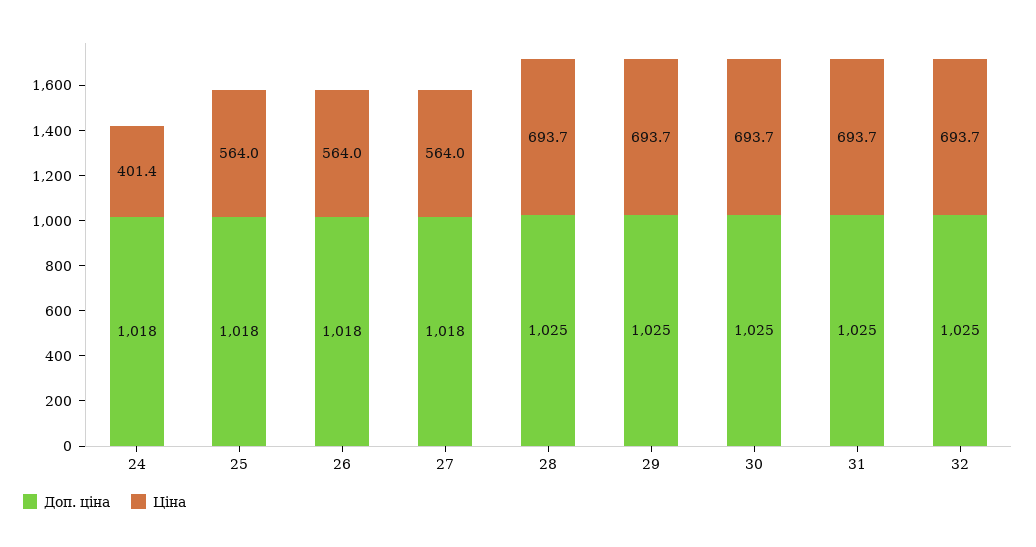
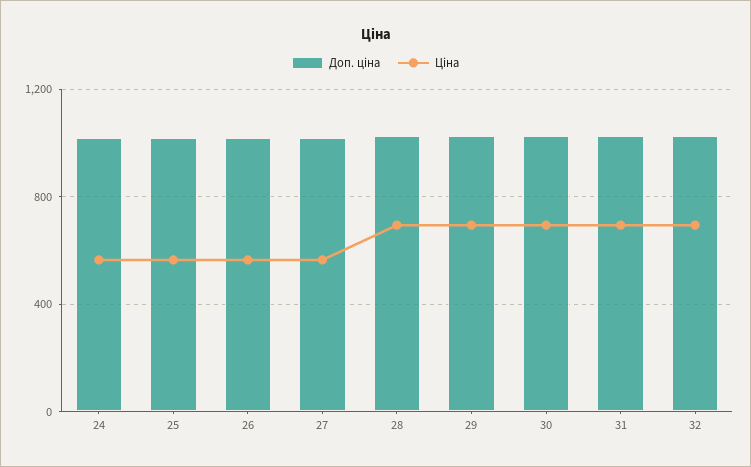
Ціна, 24: 401.4 -> 550

